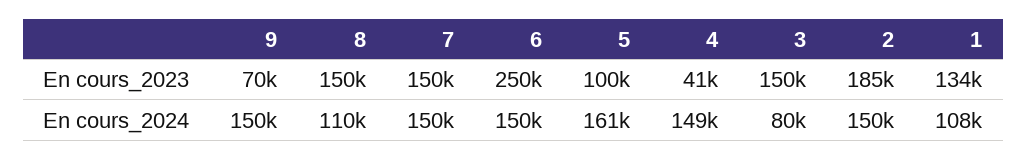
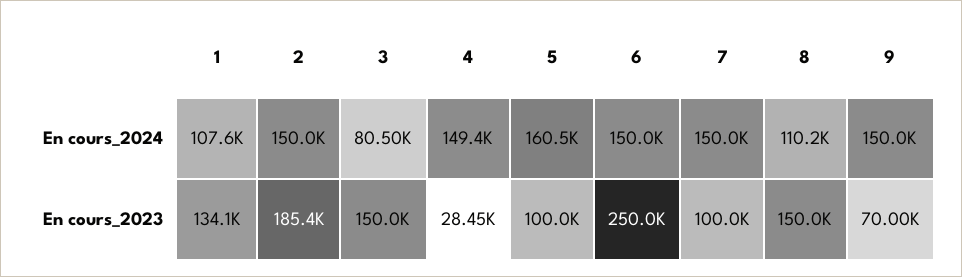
7, En cours_2023: 150000 -> 100000
4, En cours_2023: 41000 -> 28450

